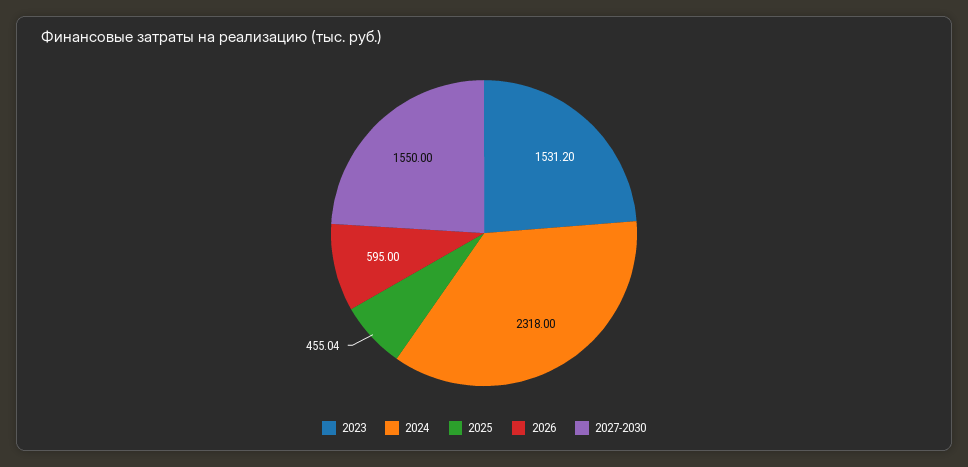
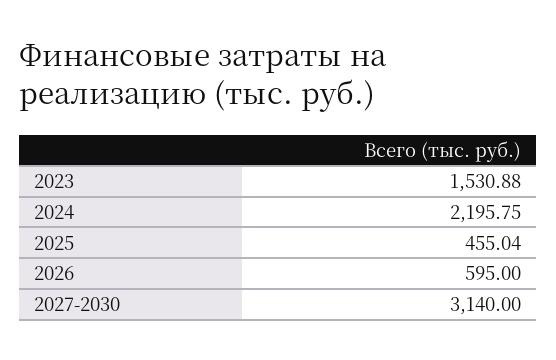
2023: 1531.2 -> 1530.88
2024: 2318 -> 2195.75
2027-2030: 1550 -> 3140

